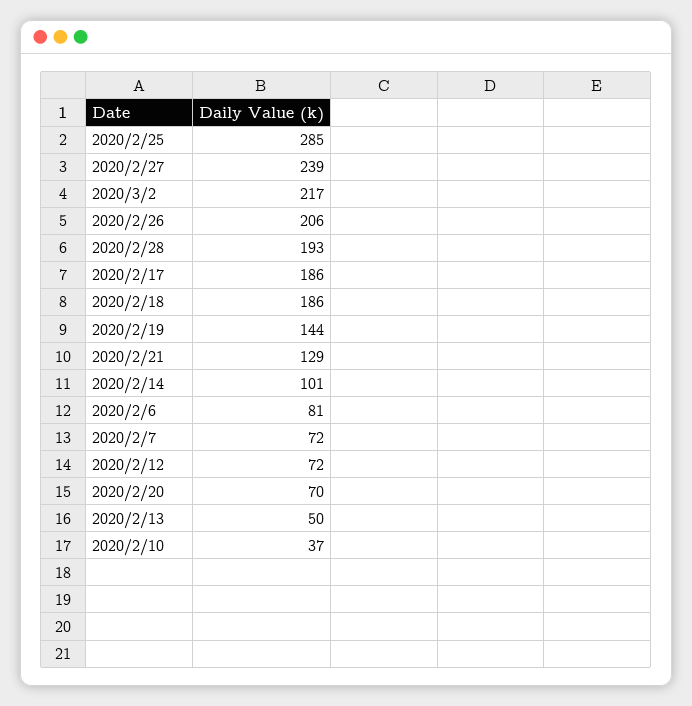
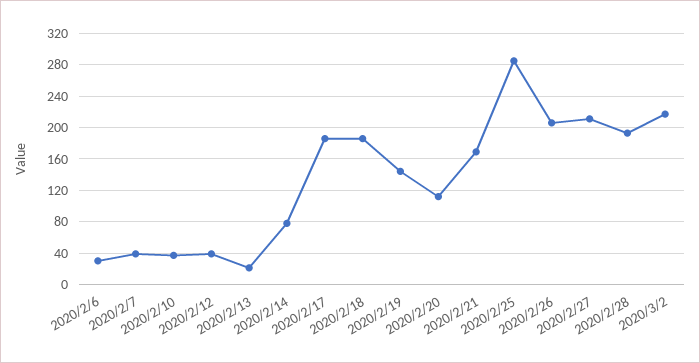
2020/2/27: 239 -> 210
2020/2/21: 129 -> 170
2020/2/14: 101 -> 80
2020/2/6: 81 -> 30
2020/2/7: 72 -> 40
2020/2/12: 72 -> 40
2020/2/20: 70 -> 110
2020/2/13: 50 -> 20

